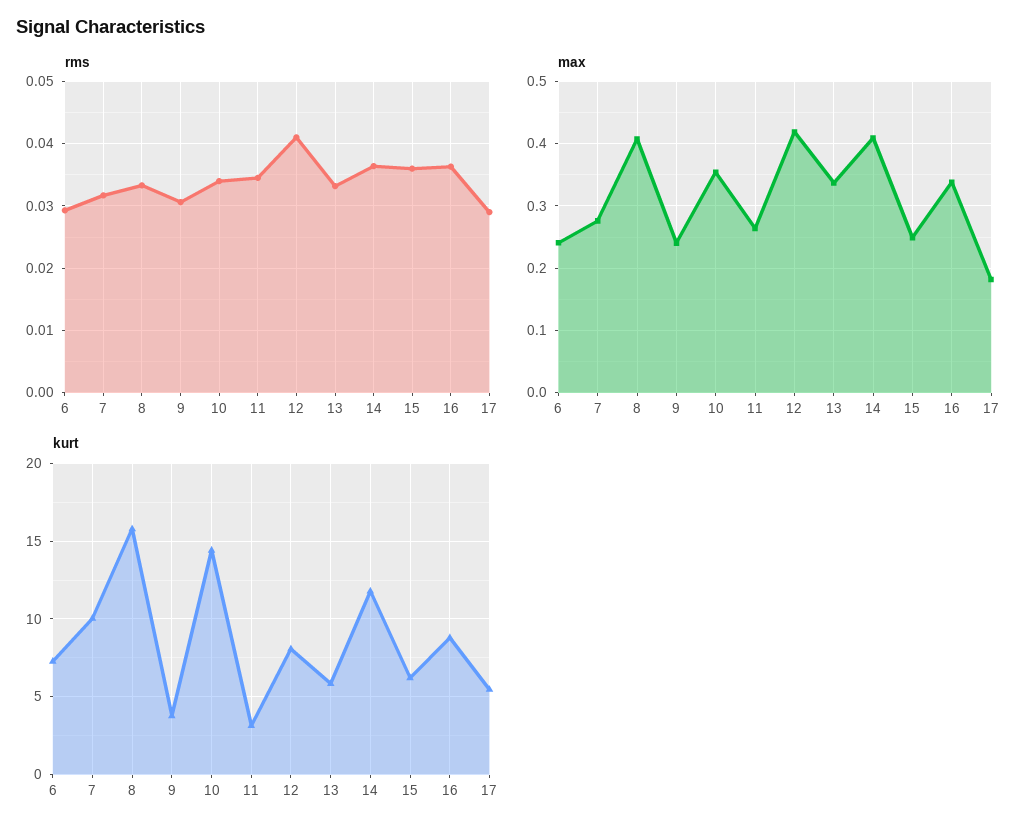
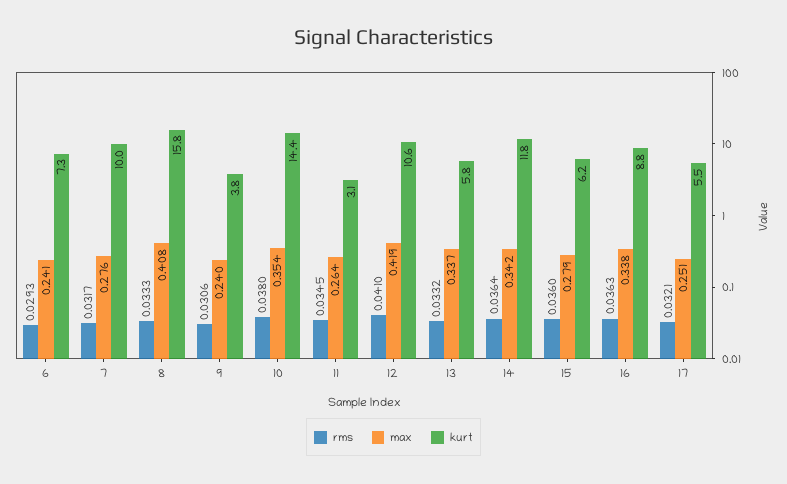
rms, 10: 0.034 -> 0.038
rms, 17: 0.029 -> 0.0321
max, 14: 0.41 -> 0.342
max, 15: 0.25 -> 0.279
max, 17: 0.18 -> 0.251
kurt, 12: 8 -> 10.6

